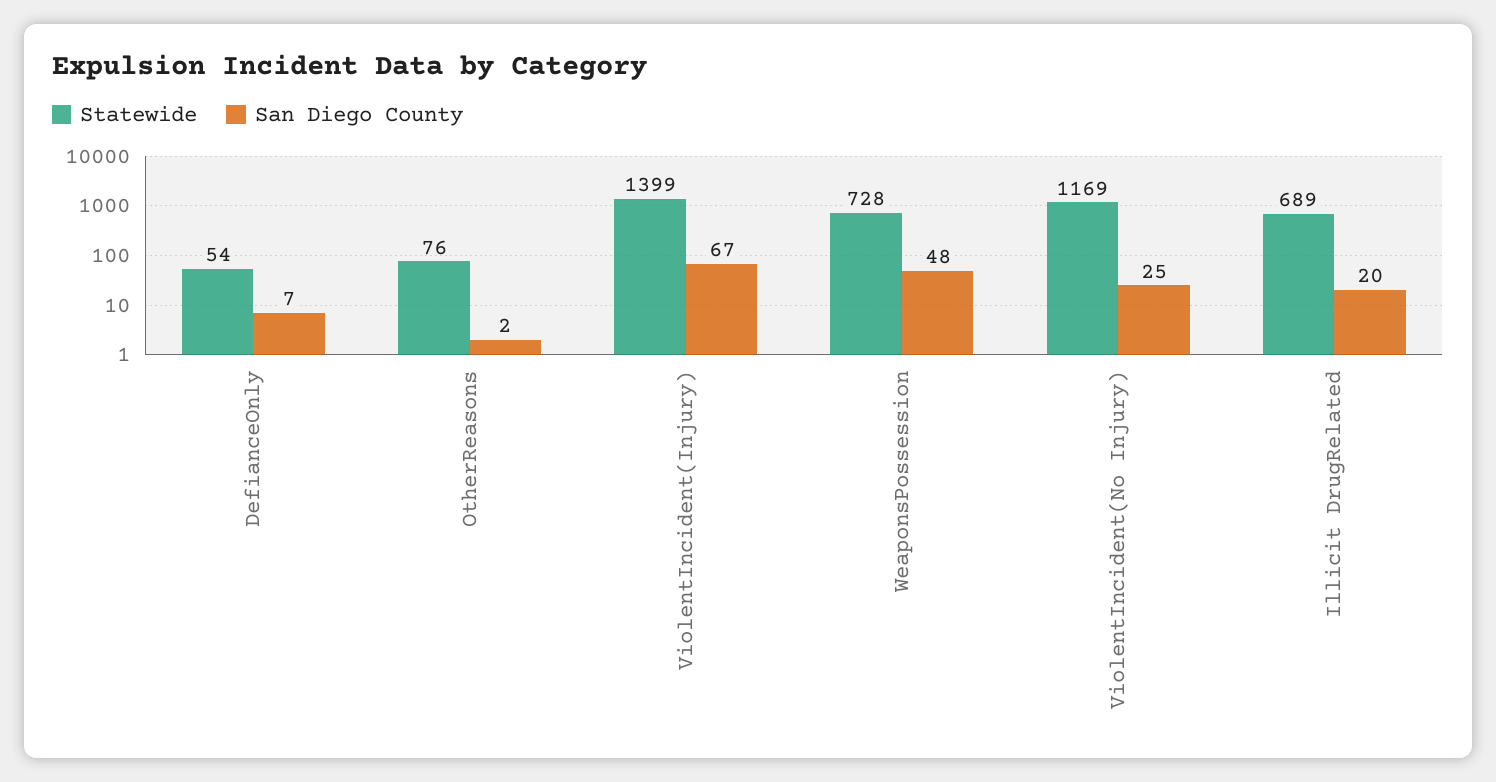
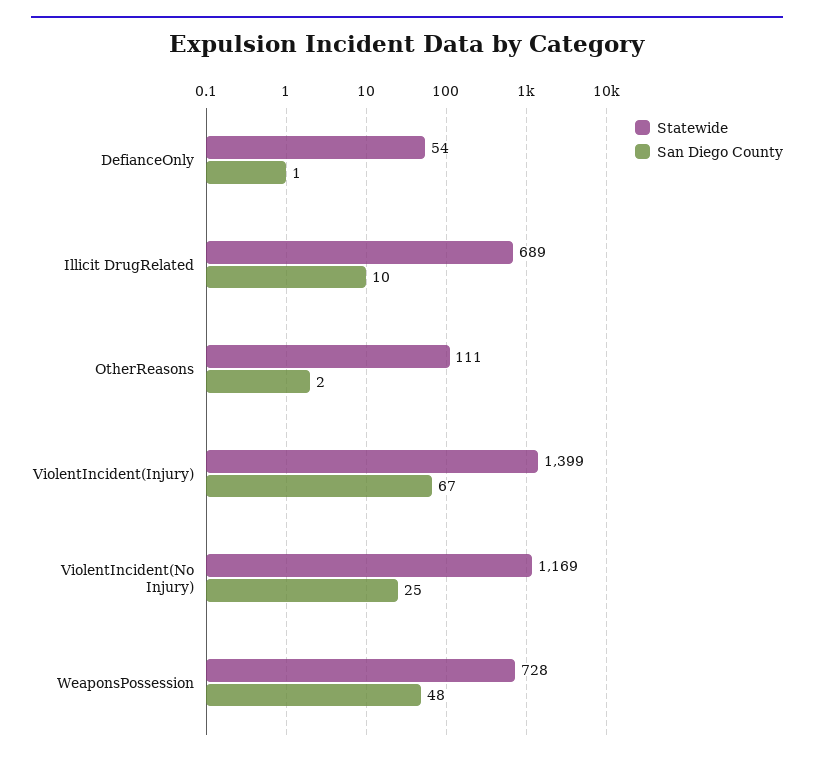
San Diego County, DefianceOnly: 7 -> 1
Statewide, OtherReasons: 76 -> 111
San Diego County, Illicit DrugRelated: 20 -> 10

